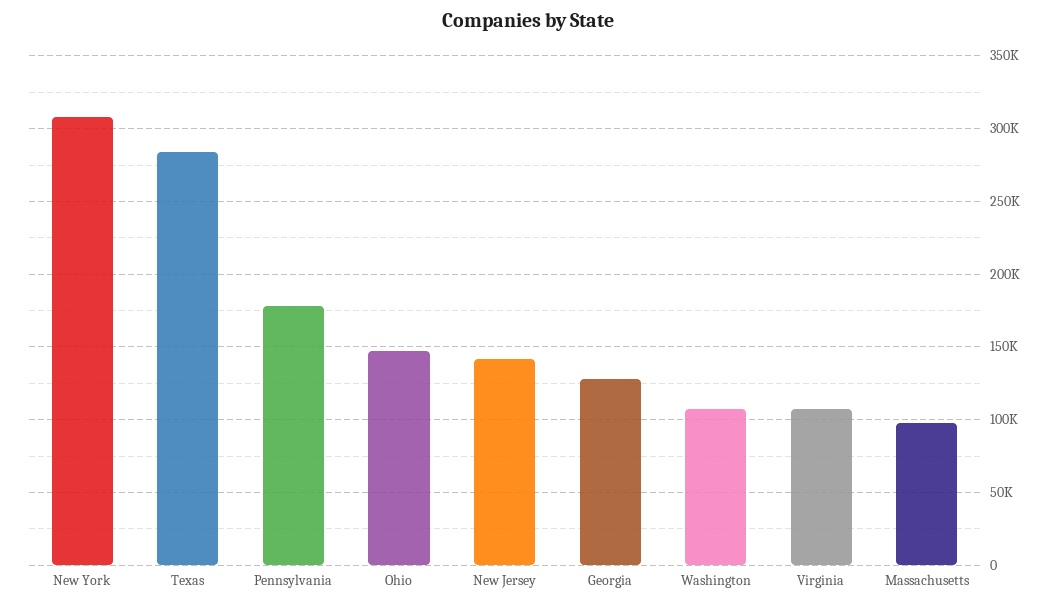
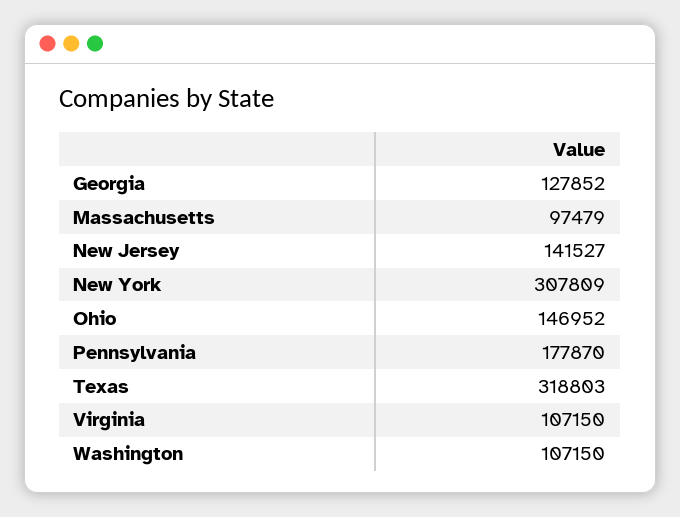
Texas: 285000 -> 318803

